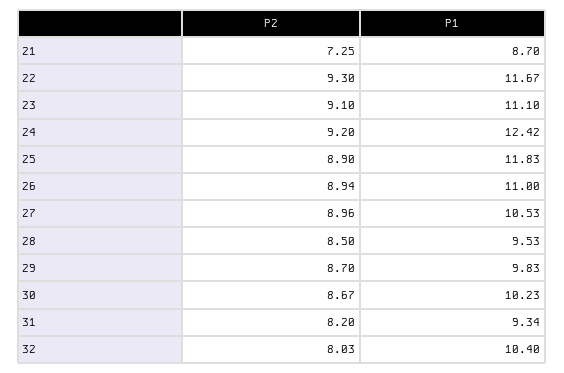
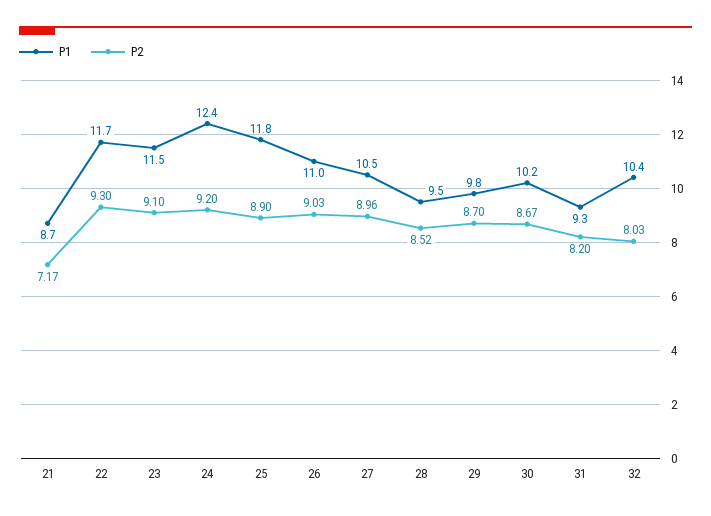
P2, 21: 7.25 -> 7.17
P1, 23: 11.1 -> 11.5
P2, 26: 8.94 -> 9.03
P2, 28: 8.5 -> 8.52

